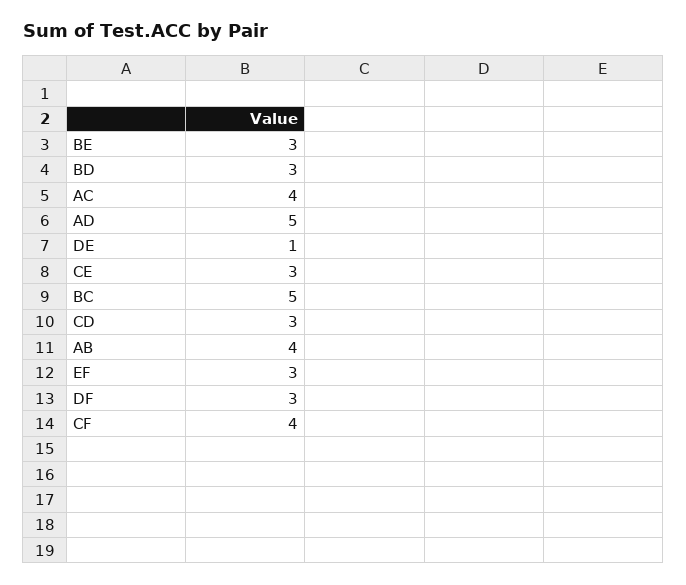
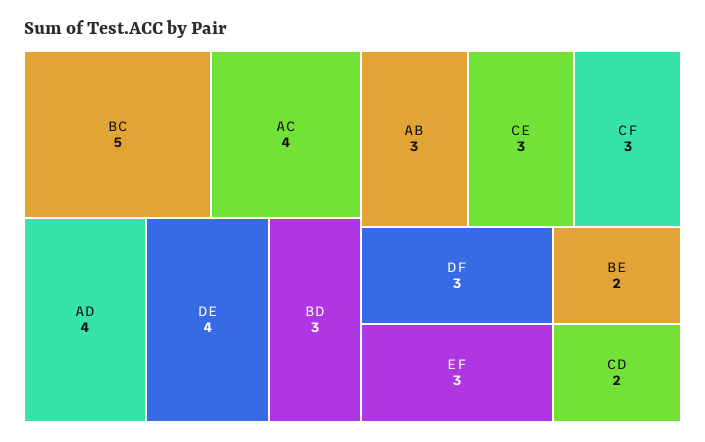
BE: 3 -> 2
AD: 5 -> 4
DE: 1 -> 4
CD: 3 -> 2
AB: 4 -> 3
CF: 4 -> 3

